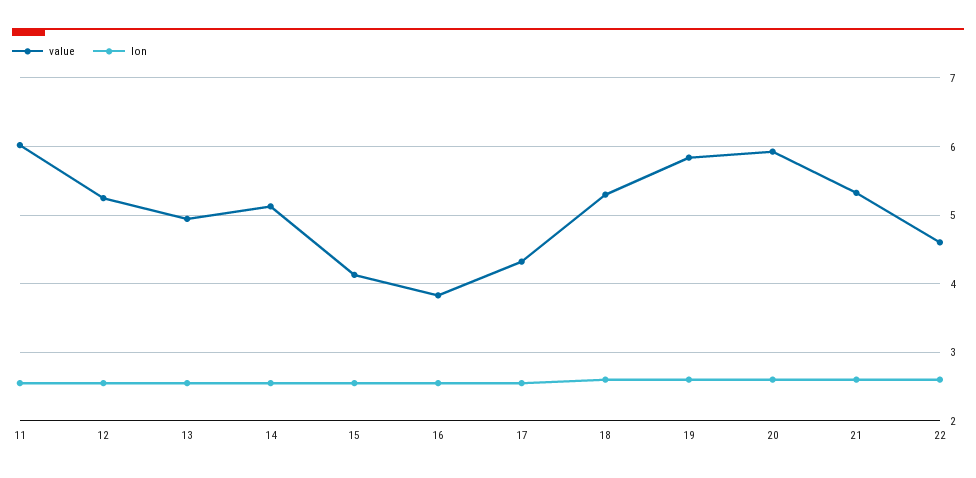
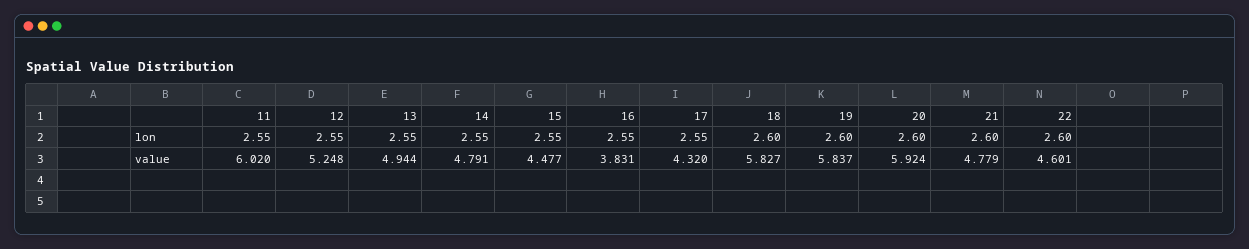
value, 14: 5.1 -> 4.791
value, 15: 4.1 -> 4.477
value, 18: 5.3 -> 5.827
value, 21: 5.3 -> 4.779

